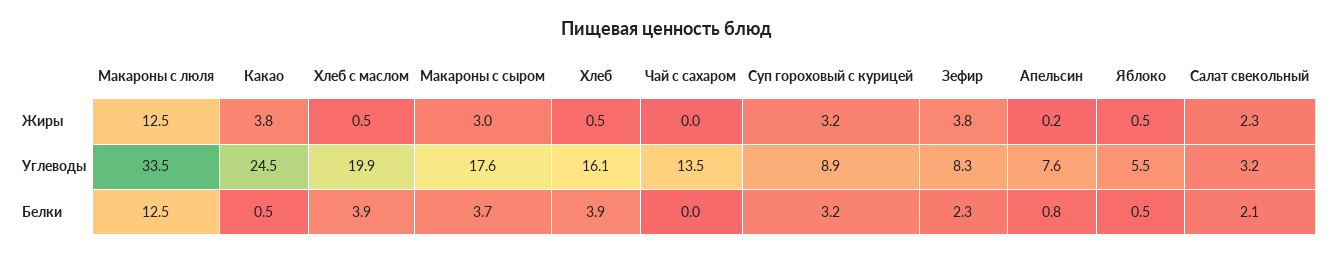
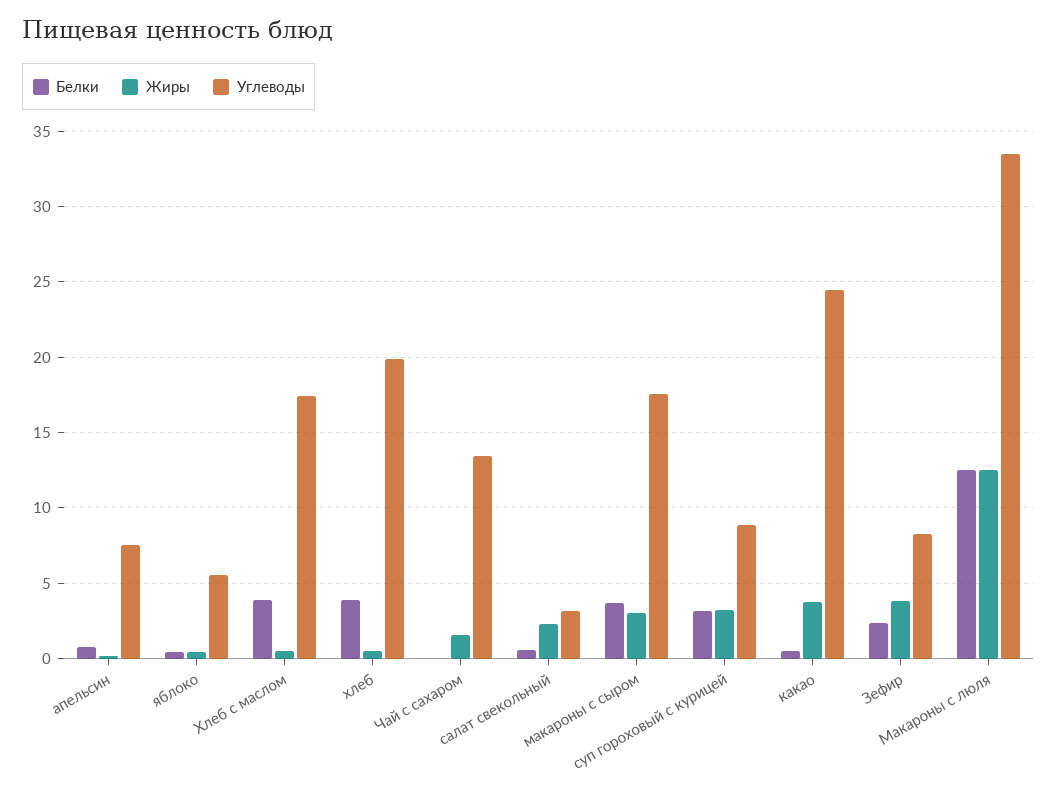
Жиры, Чай с сахаром: 0 -> 1.5
Углеводы, Хлеб с маслом: 19.9 -> 17.5
Углеводы, Хлеб: 16.1 -> 20
Белки, Салат свекольный: 2.1 -> 0.5

